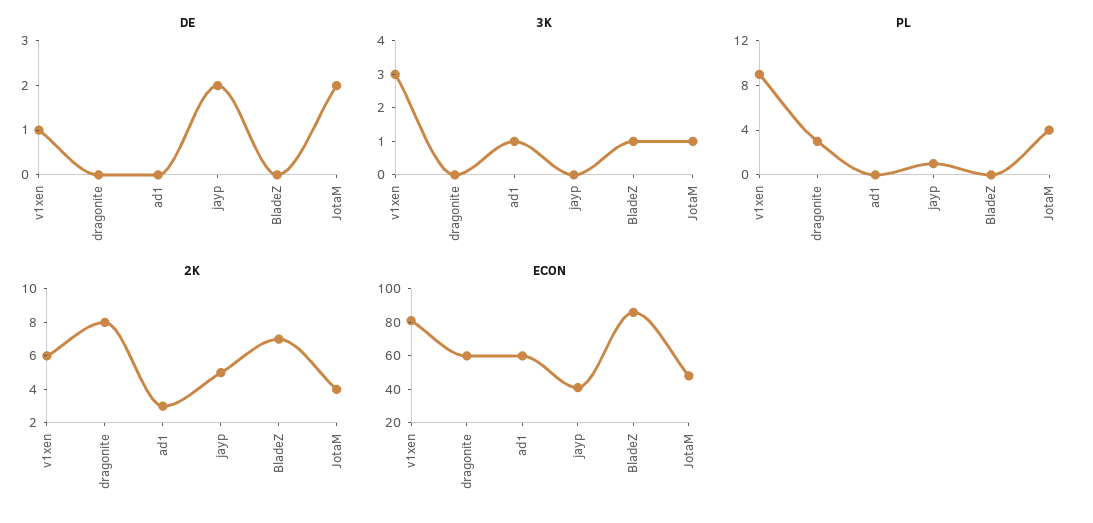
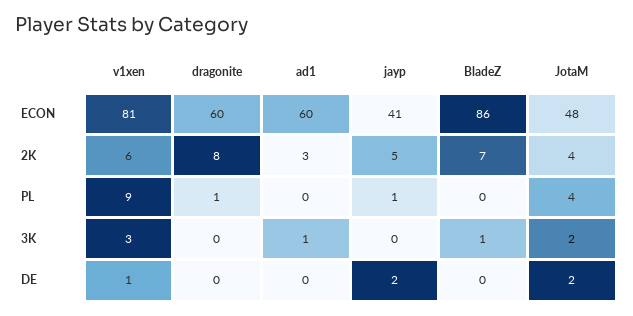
3K, JotaM: 1 -> 2
PL, dragonite: 3 -> 1

